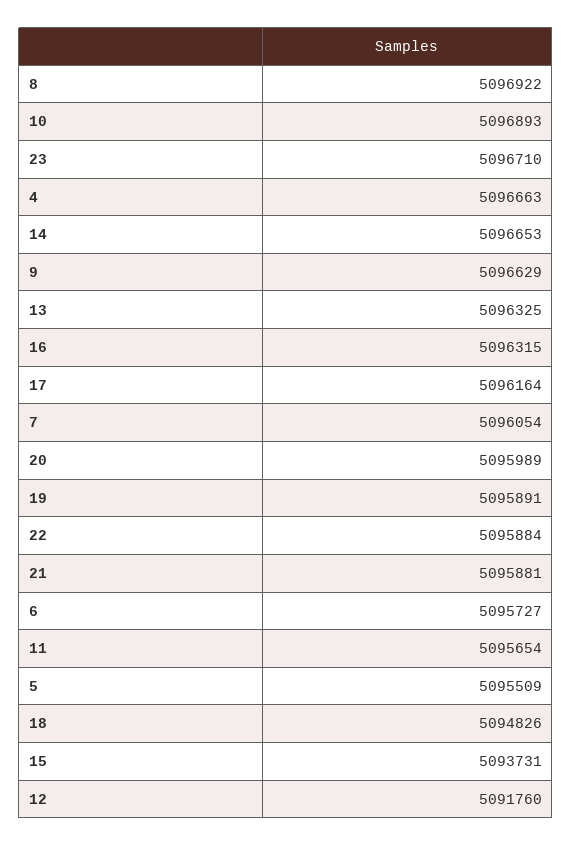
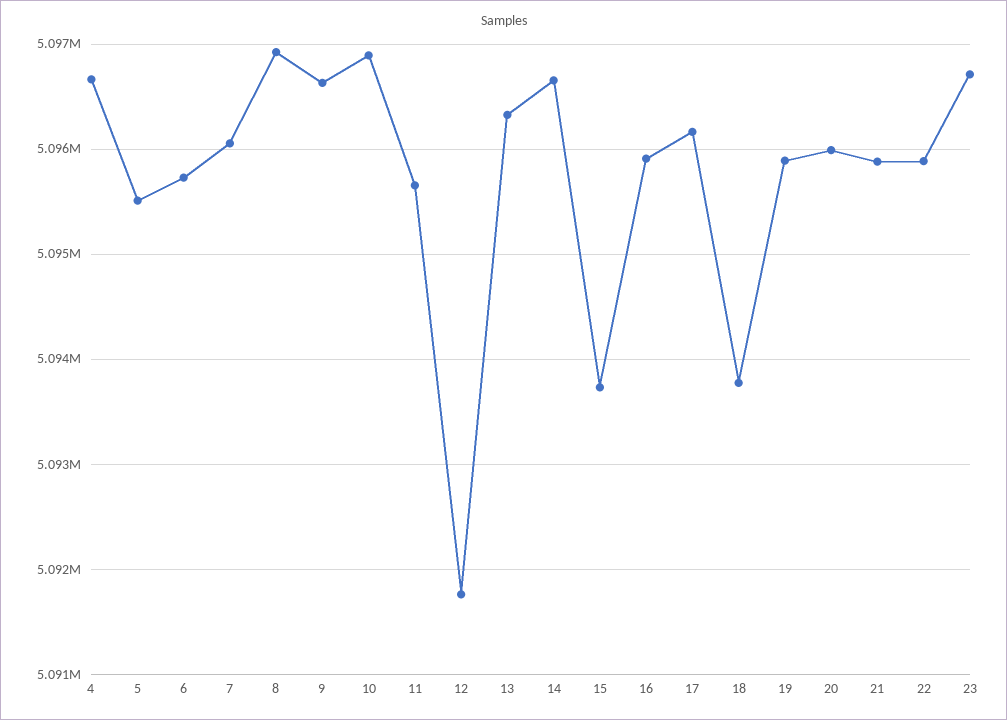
16: 5096315 -> 5095900
18: 5094826 -> 5093800

